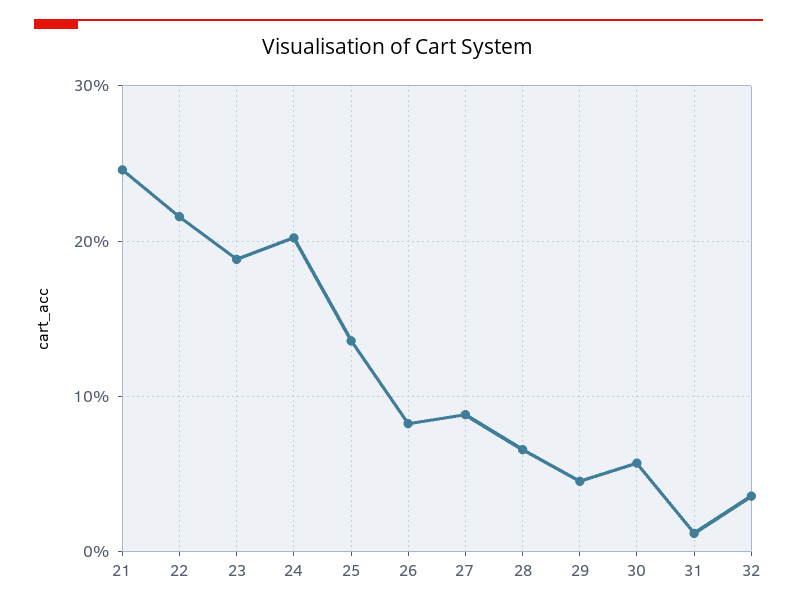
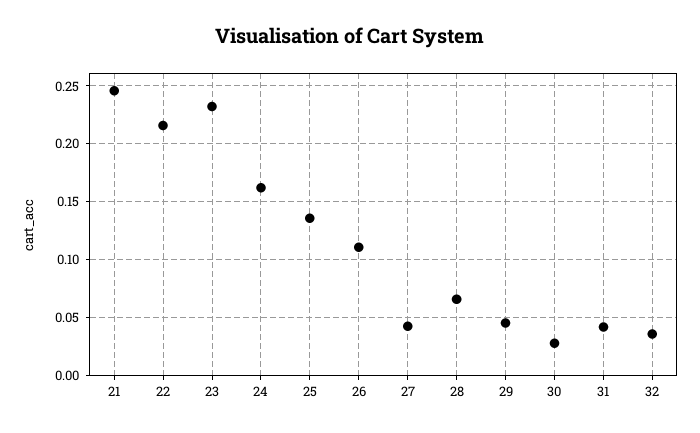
23: 0.19 -> 0.23
24: 0.2 -> 0.16
26: 0.08 -> 0.11
27: 0.09 -> 0.04
30: 0.06 -> 0.03
31: 0.01 -> 0.04

